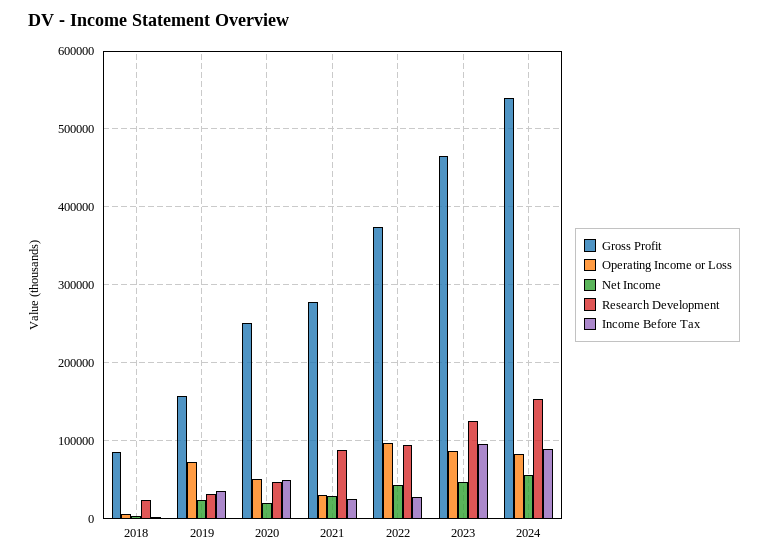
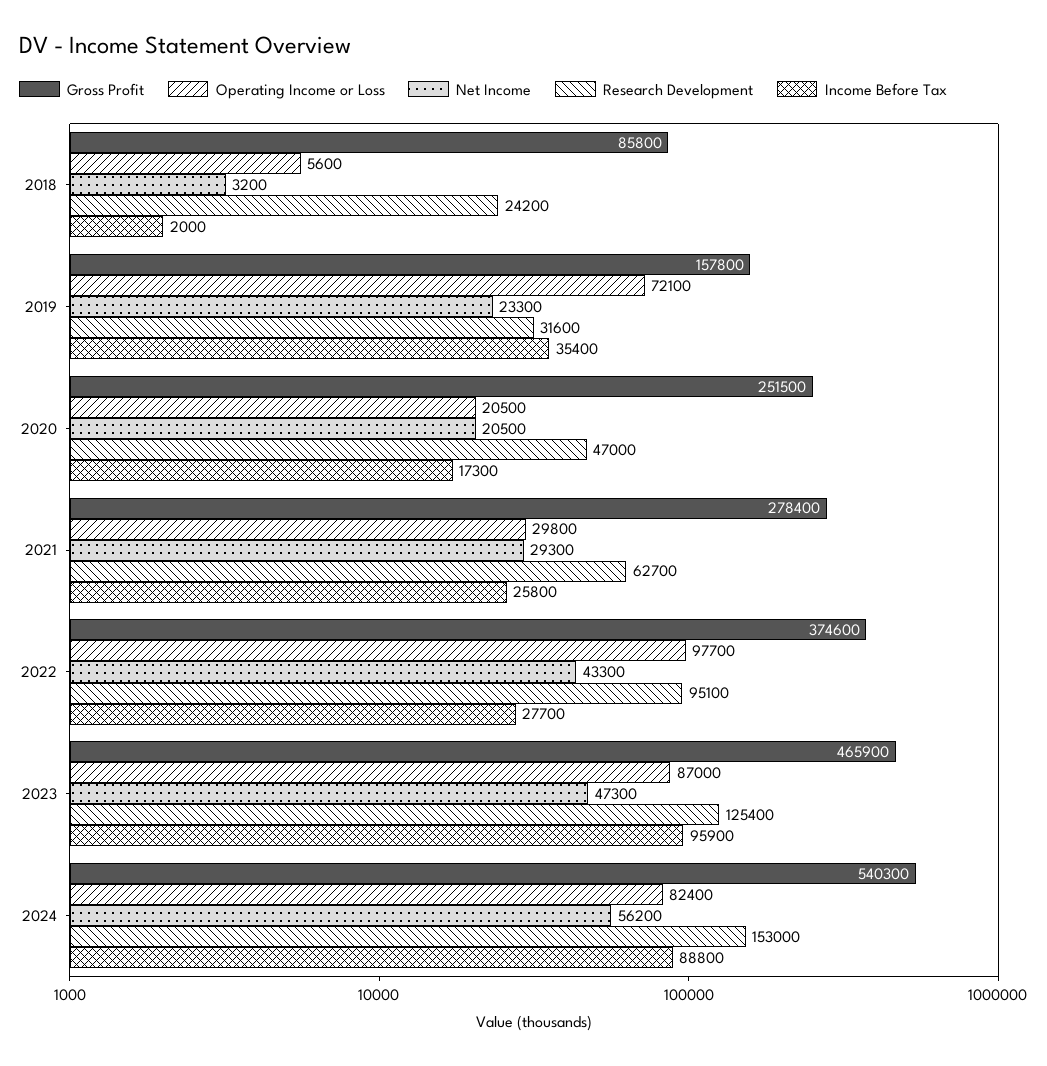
Operating Income or Loss, 2020: 50000 -> 20500
Income Before Tax, 2020: 50000 -> 17300
Research Development, 2021: 90000 -> 62700

